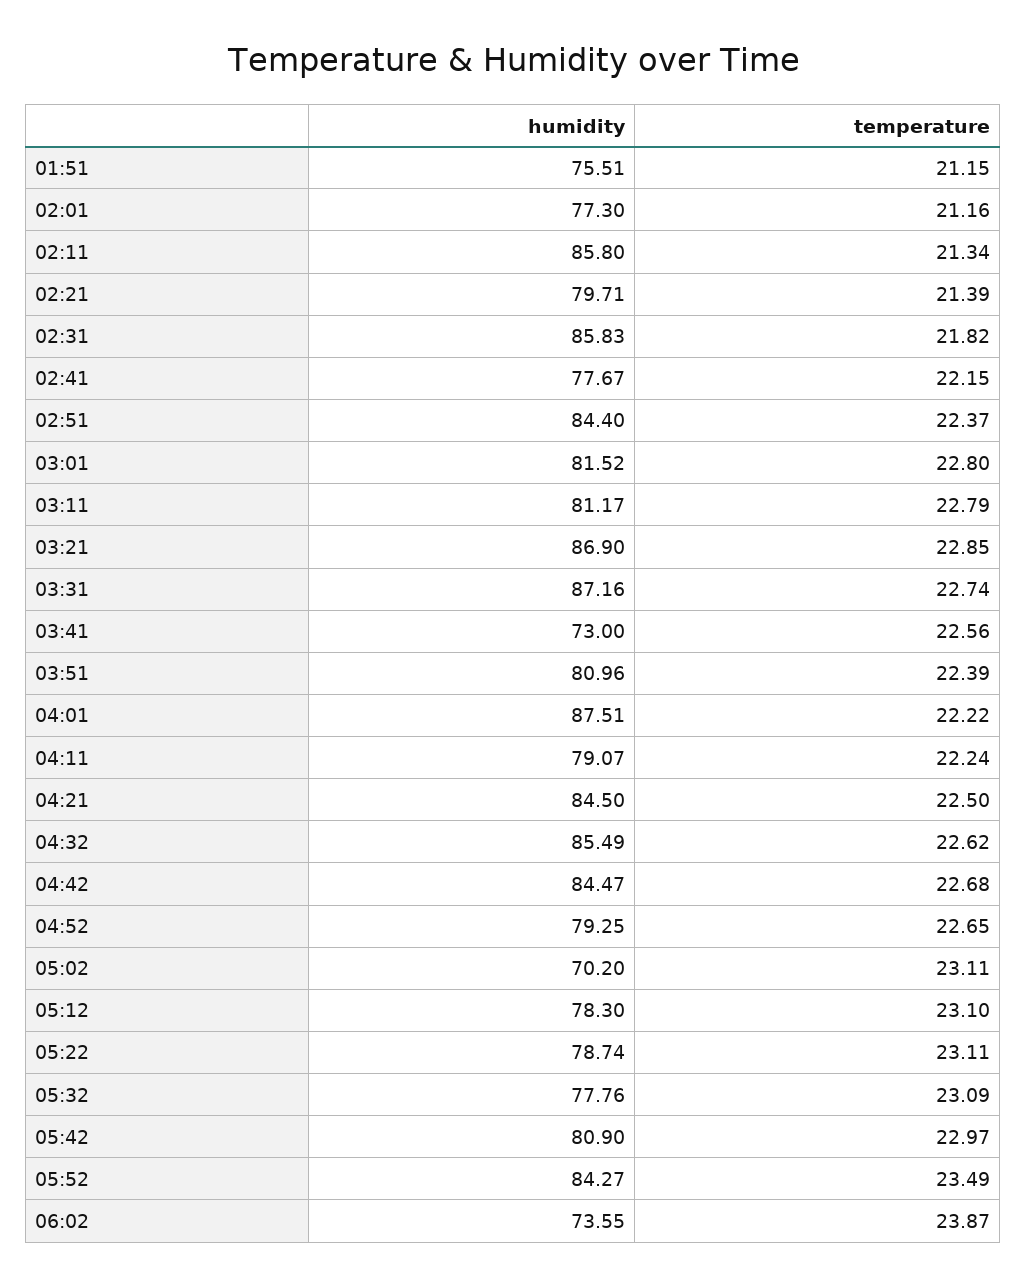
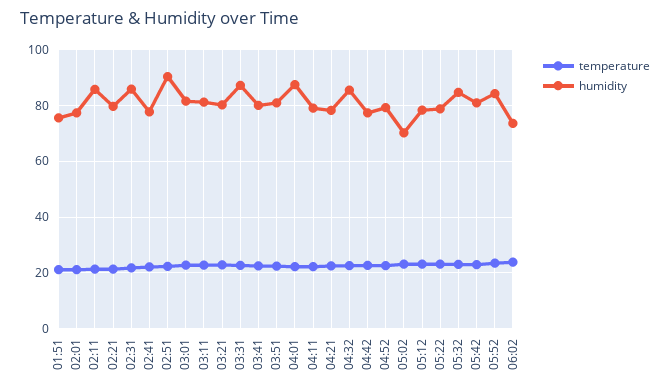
humidity, 02:51: 84.4 -> 90
humidity, 03:21: 86.9 -> 80
humidity, 03:41: 73 -> 80
humidity, 04:21: 84.5 -> 77.5
humidity, 04:42: 84.47 -> 77.5
humidity, 05:32: 77.76 -> 85

